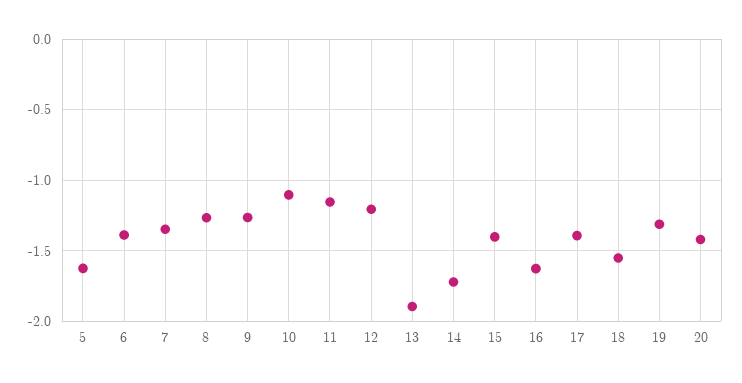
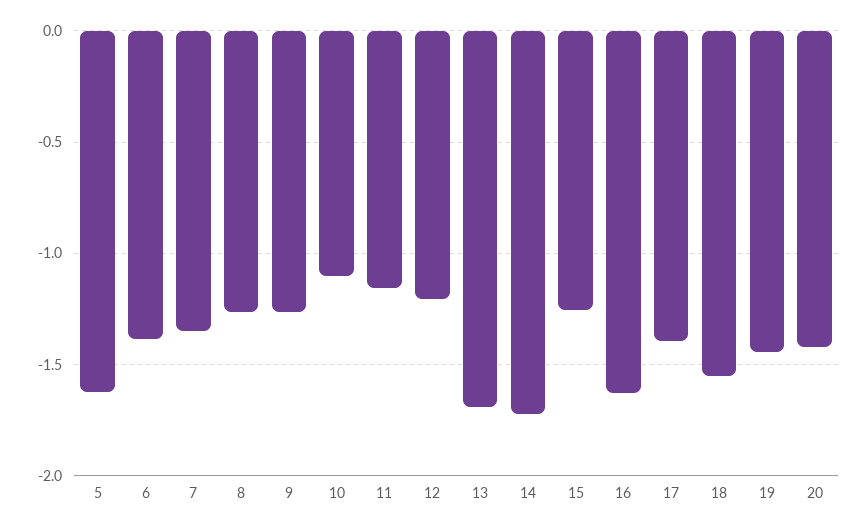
13: -1.9 -> -1.7
15: -1.4 -> -1.25
19: -1.3 -> -1.45

